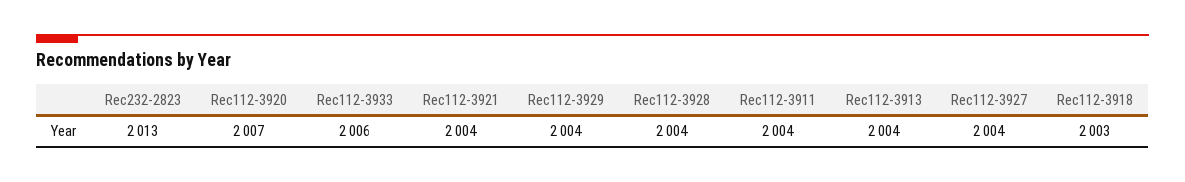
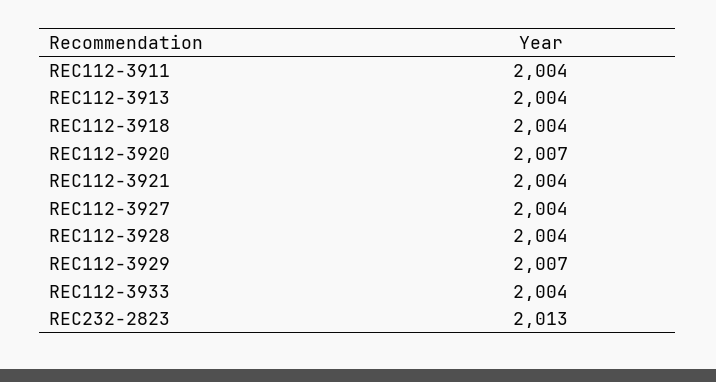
Rec112-3933: 2006 -> 2004
Rec112-3929: 2004 -> 2007
Rec112-3918: 2003 -> 2004

